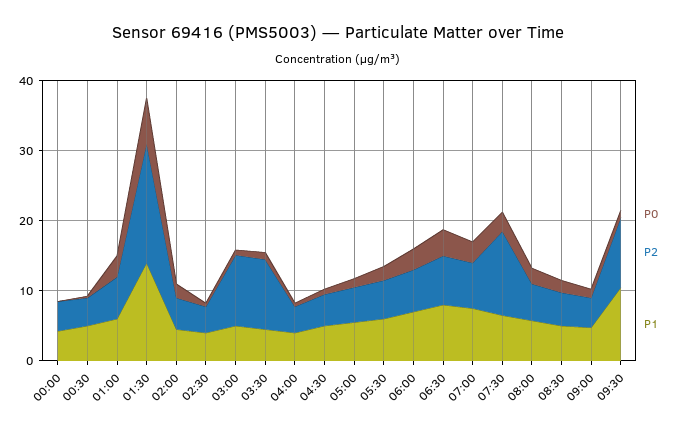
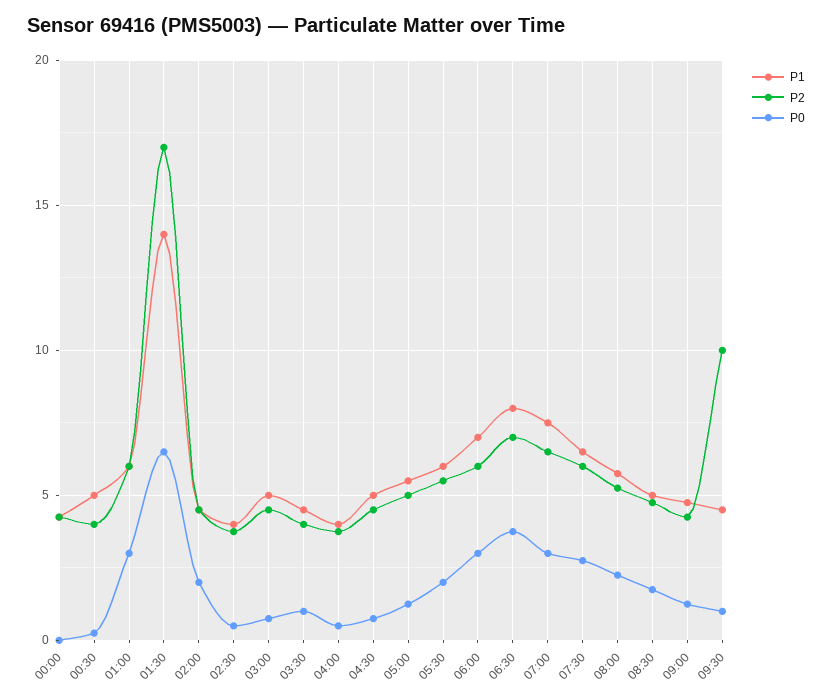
P2, 03:00: 10 -> 4.5
P2, 03:30: 10 -> 4
P2, 07:30: 12 -> 6
P1, 09:30: 10 -> 4.5

